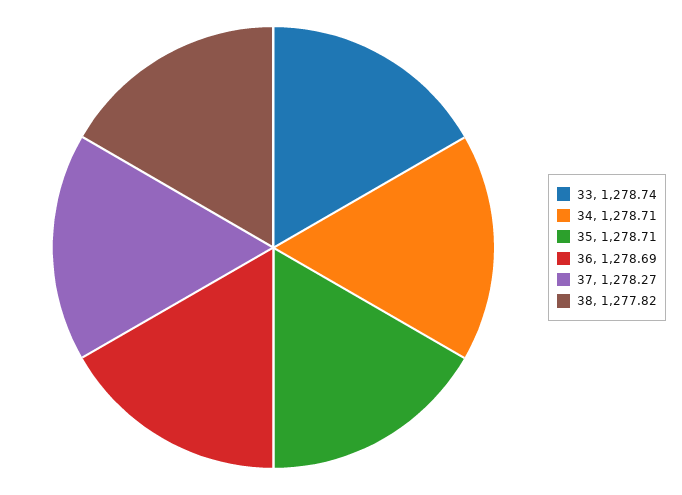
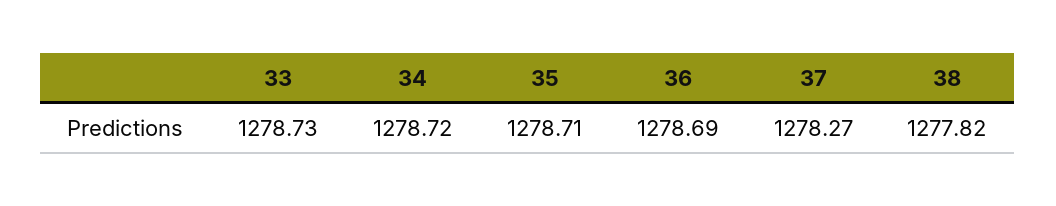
33: 1278.74 -> 1278.73
34: 1278.71 -> 1278.72

